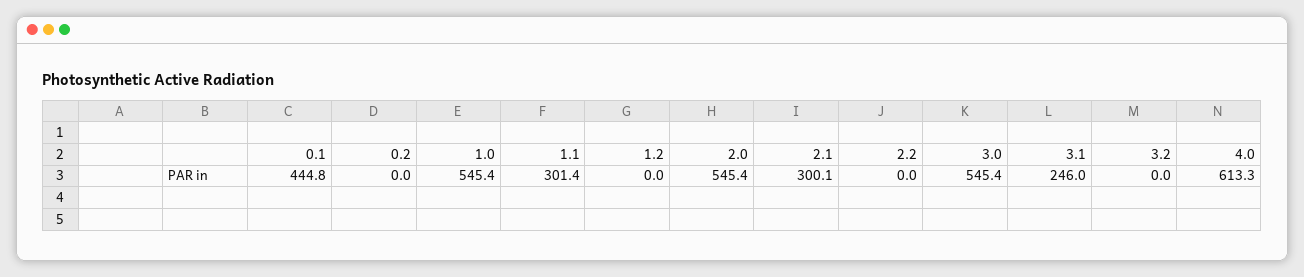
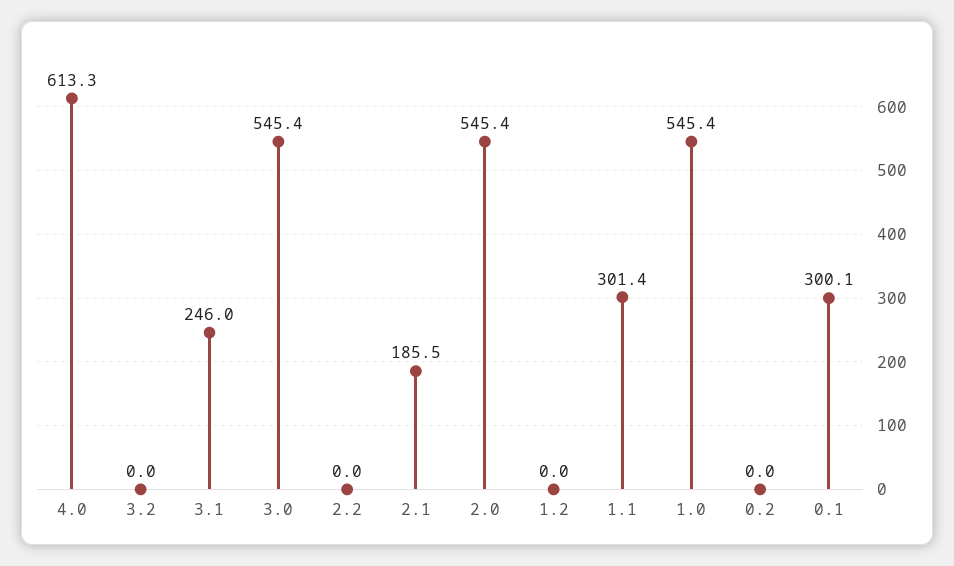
0.1: 444.8 -> 300.1
2.1: 300.1 -> 185.5

